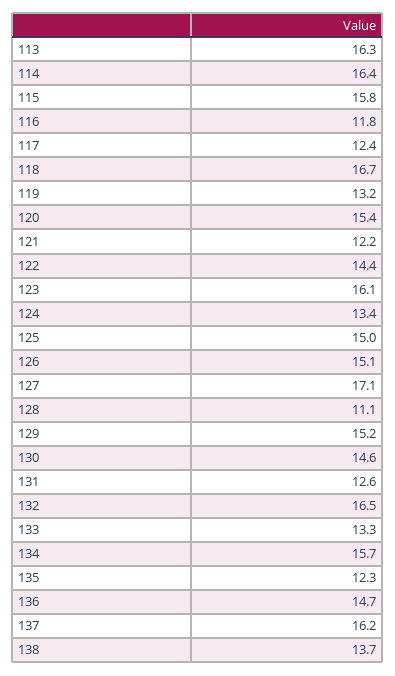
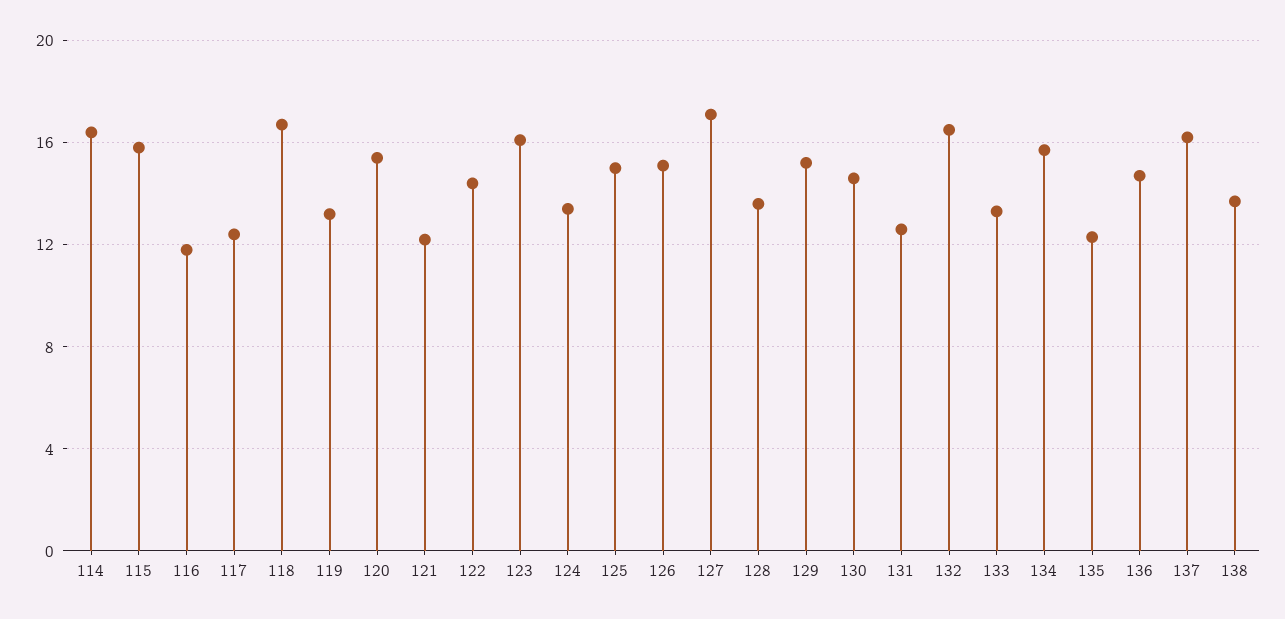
113: 16.3 -> none
128: 11.1 -> 13.5

